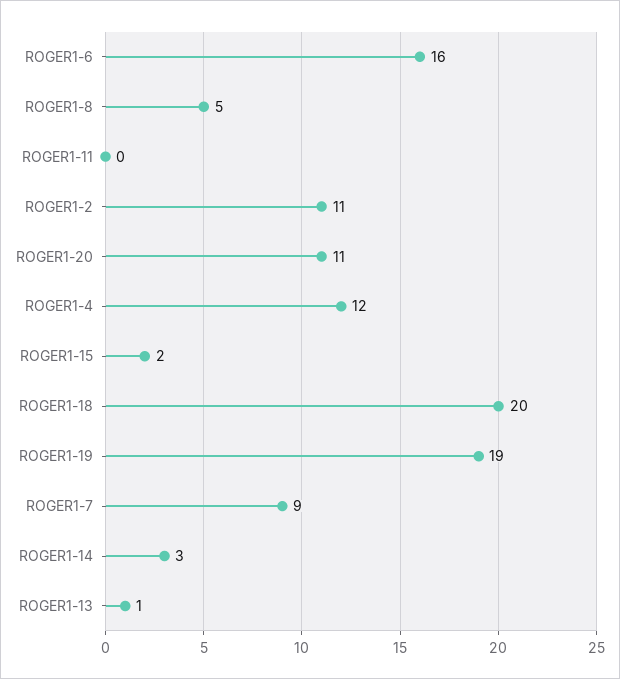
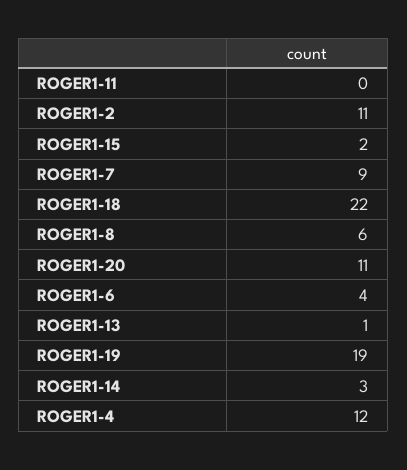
ROGER1-6: 16 -> 4
ROGER1-8: 5 -> 6
ROGER1-18: 20 -> 22

